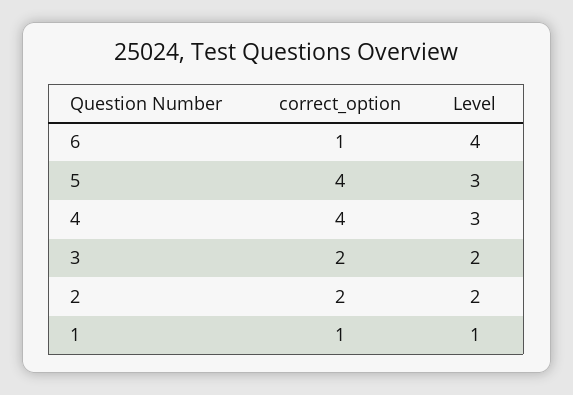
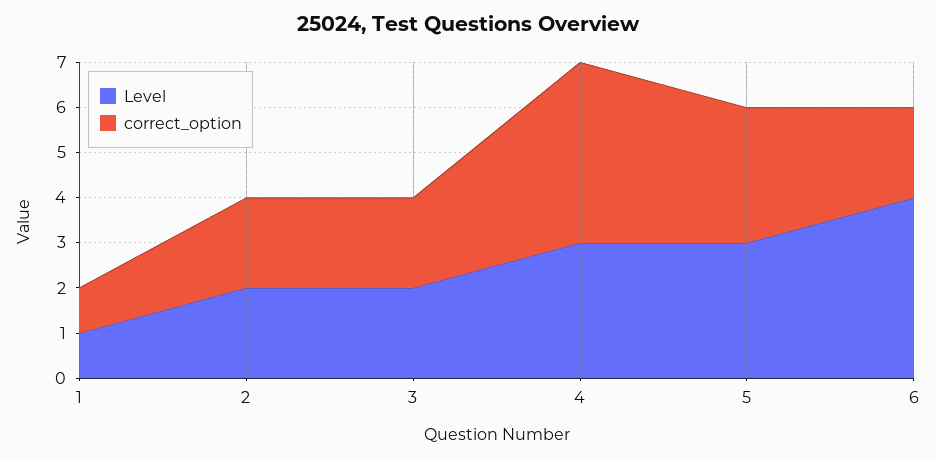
correct_option, 6: 1 -> 2
correct_option, 5: 4 -> 3

